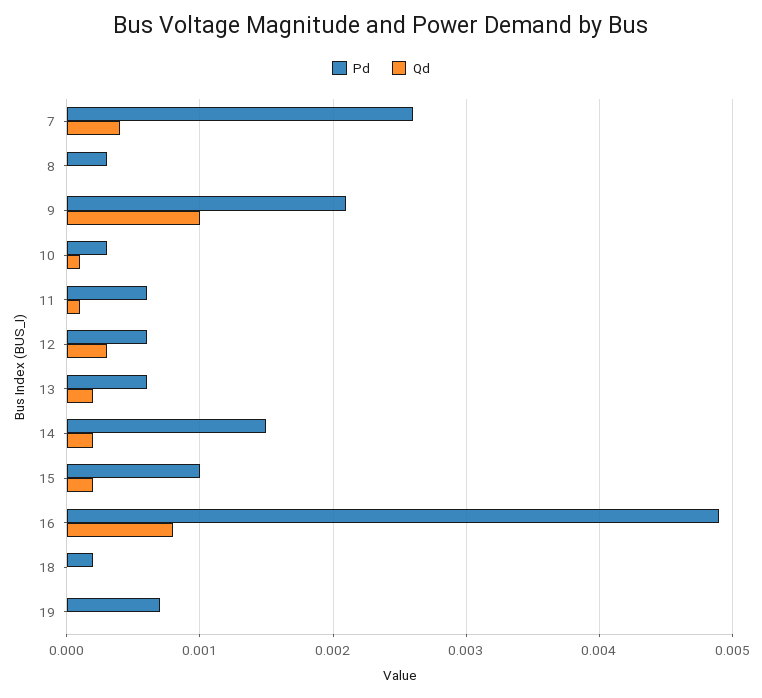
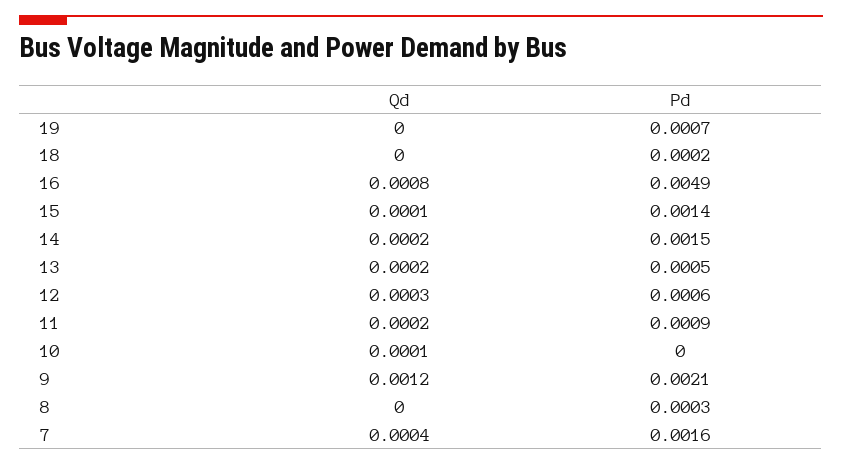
Pd, 7: 0.0026 -> 0.0016
Qd, 9: 0.001 -> 0.0012
Pd, 10: 0.0003 -> 0
Pd, 11: 0.0006 -> 0.0009
Qd, 11: 0.0001 -> 0.0002
Pd, 13: 0.0006 -> 0.0005
Pd, 15: 0.001 -> 0.0014
Qd, 15: 0.0002 -> 0.0001

